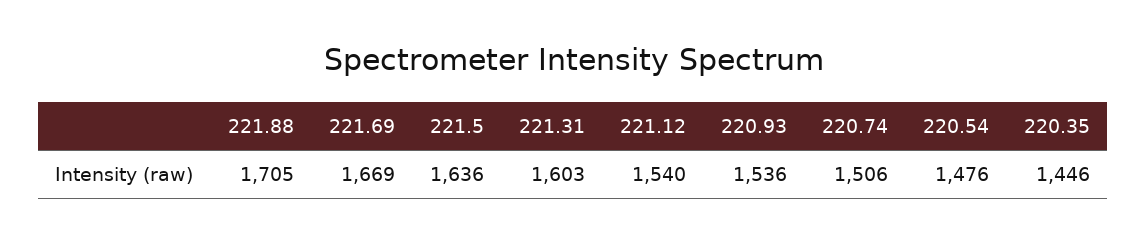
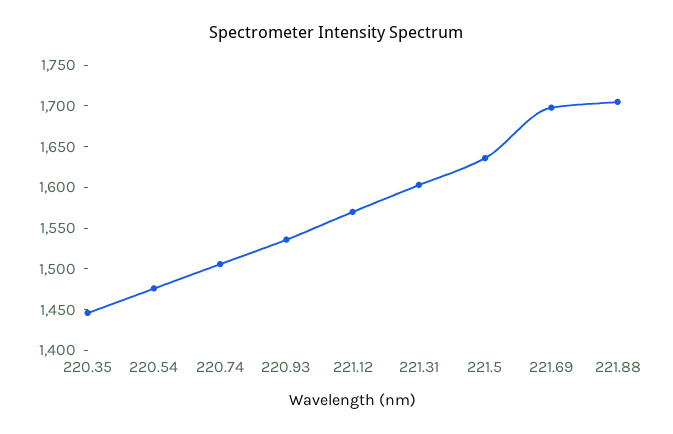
221.69: 1669 -> 1700
221.12: 1540 -> 1570

